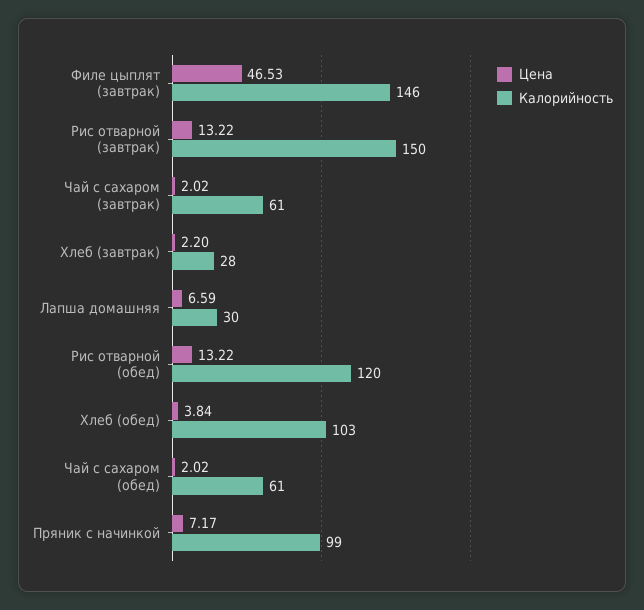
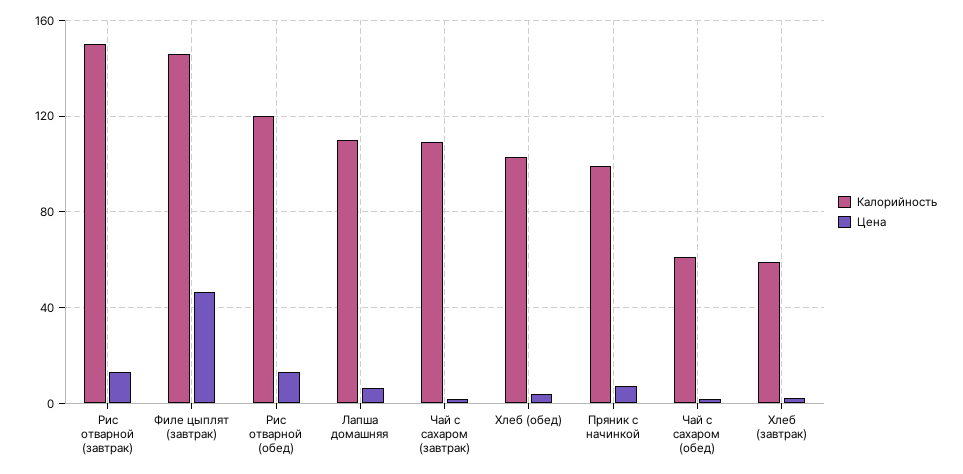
Калорийность, Чай с сахаром (завтрак): 61 -> 110
Калорийность, Хлеб (завтрак): 28 -> 60
Калорийность, Лапша домашняя: 30 -> 110

